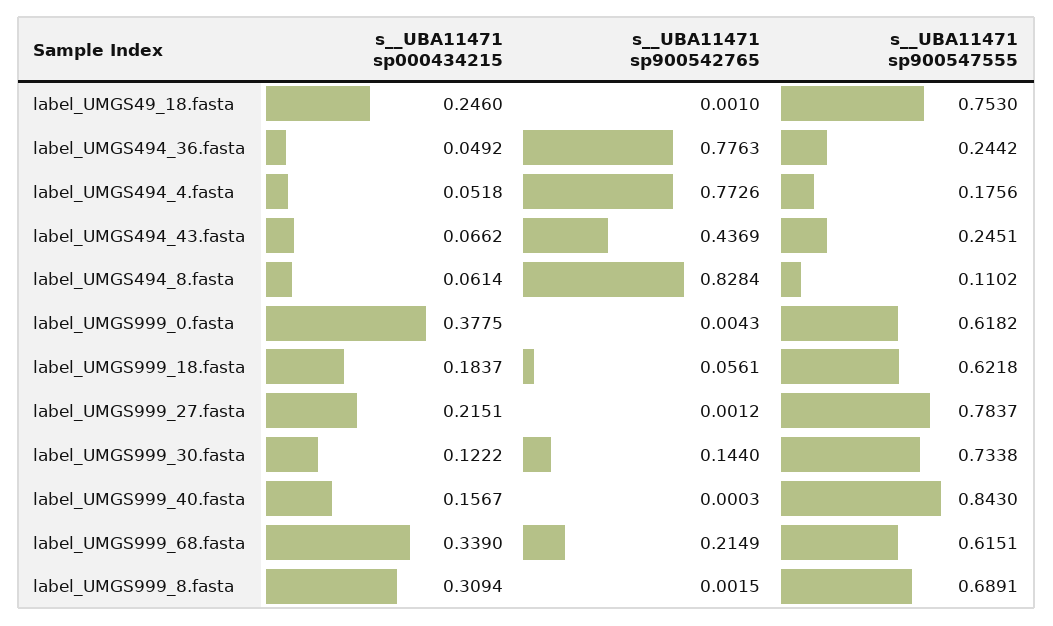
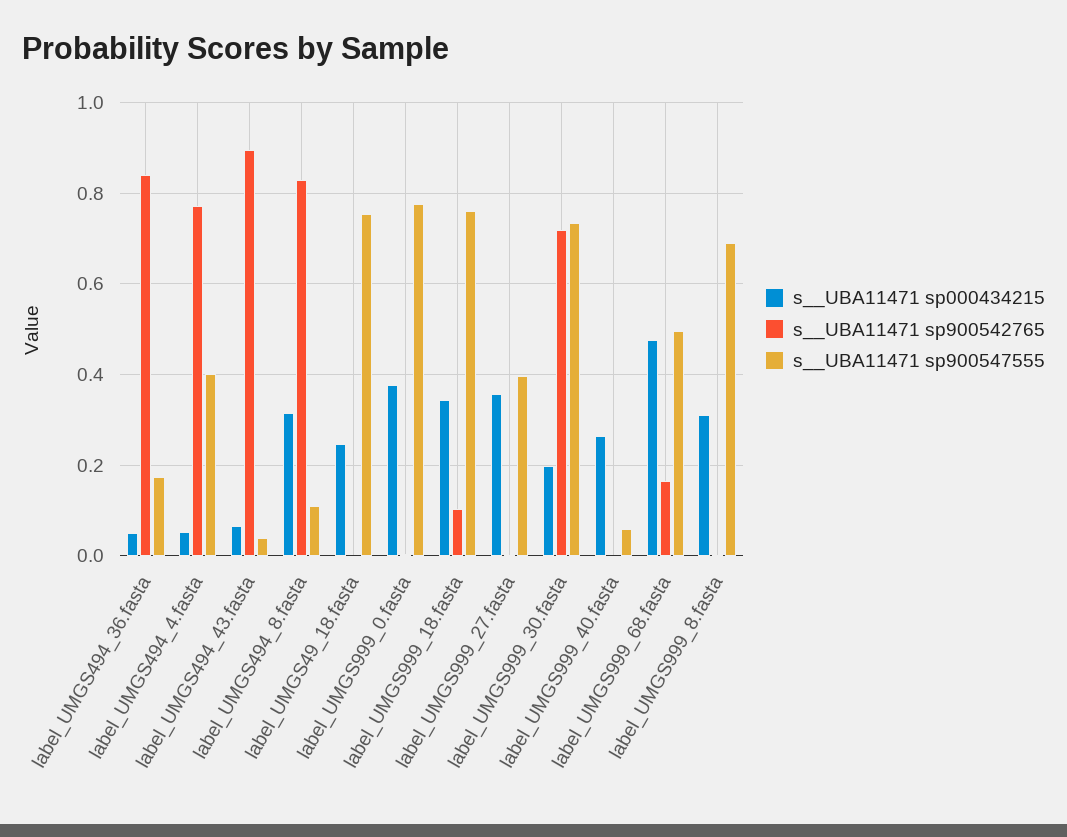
s__UBA11471 sp900542765, label_UMGS494_36.fasta: 0.7763 -> 0.84
s__UBA11471 sp900547555, label_UMGS494_36.fasta: 0.2442 -> 0.18
s__UBA11471 sp900547555, label_UMGS494_4.fasta: 0.1756 -> 0.4
s__UBA11471 sp900542765, label_UMGS494_43.fasta: 0.4369 -> 0.9
s__UBA11471 sp900547555, label_UMGS494_43.fasta: 0.2451 -> 0.04
s__UBA11471 sp000434215, label_UMGS494_8.fasta: 0.0614 -> 0.32
s__UBA11471 sp900547555, label_UMGS999_0.fasta: 0.6182 -> 0.78
s__UBA11471 sp000434215, label_UMGS999_18.fasta: 0.1837 -> 0.34
s__UBA11471 sp900542765, label_UMGS999_18.fasta: 0.0561 -> 0.1
s__UBA11471 sp900547555, label_UMGS999_18.fasta: 0.6218 -> 0.76
s__UBA11471 sp000434215, label_UMGS999_27.fasta: 0.2151 -> 0.36
s__UBA11471 sp900547555, label_UMGS999_27.fasta: 0.7837 -> 0.4
s__UBA11471 sp000434215, label_UMGS999_30.fasta: 0.1222 -> 0.2
s__UBA11471 sp900542765, label_UMGS999_30.fasta: 0.144 -> 0.72
s__UBA11471 sp000434215, label_UMGS999_40.fasta: 0.1567 -> 0.26
s__UBA11471 sp900547555, label_UMGS999_40.fasta: 0.843 -> 0.06
s__UBA11471 sp000434215, label_UMGS999_68.fasta: 0.339 -> 0.48
s__UBA11471 sp900542765, label_UMGS999_68.fasta: 0.2149 -> 0.16
s__UBA11471 sp900547555, label_UMGS999_68.fasta: 0.6151 -> 0.5

